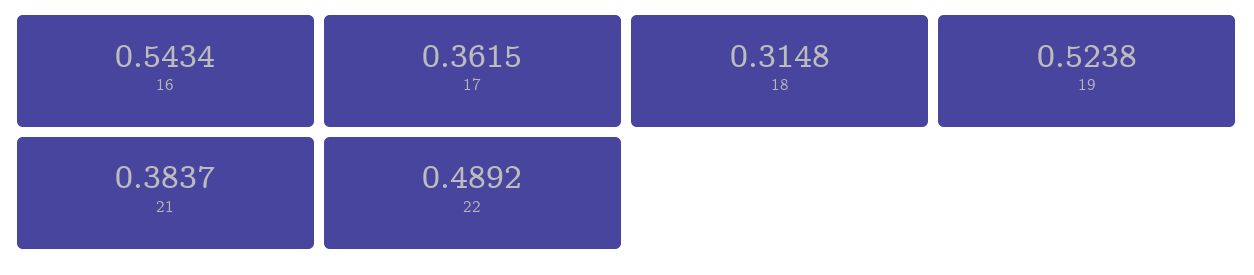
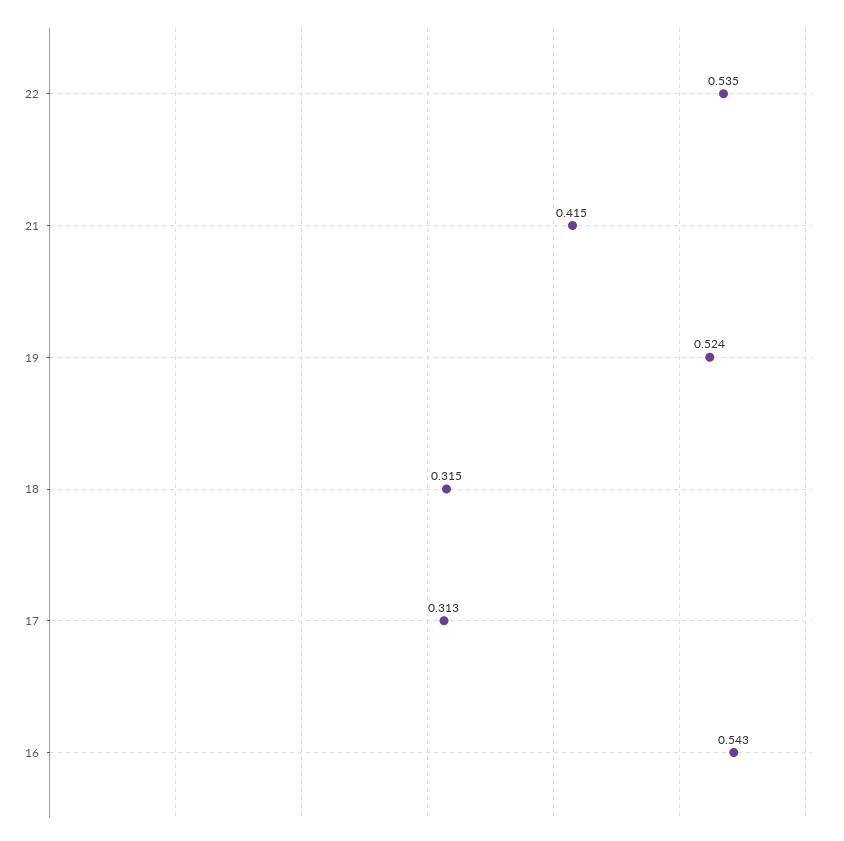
17: 0.3615 -> 0.313
21: 0.3837 -> 0.415
22: 0.4892 -> 0.535

